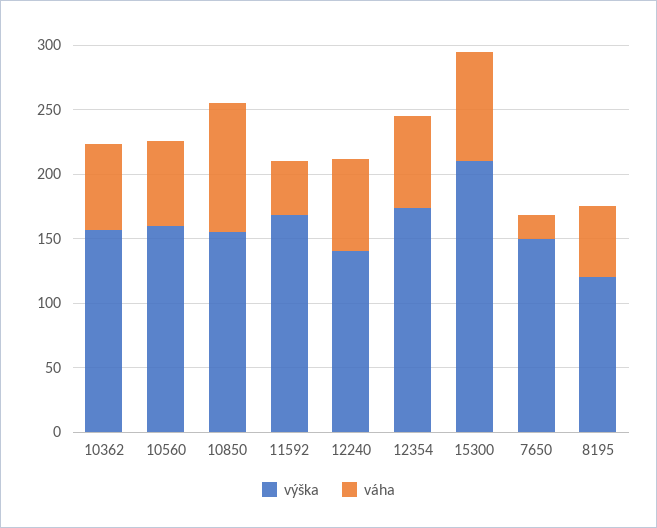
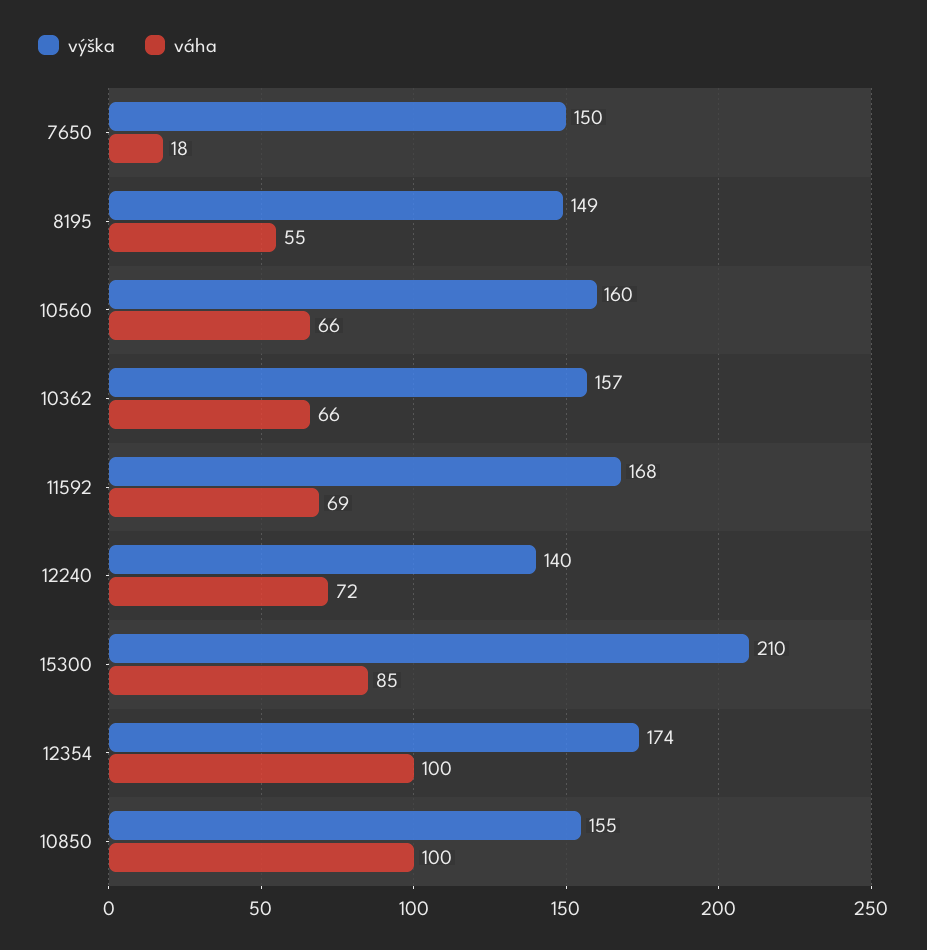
váha, 11592: 40 -> 69
váha, 12354: 70 -> 100
výška, 8195: 120 -> 149

